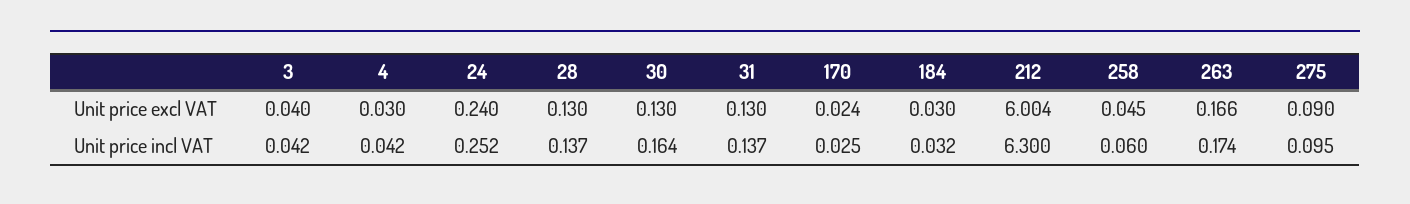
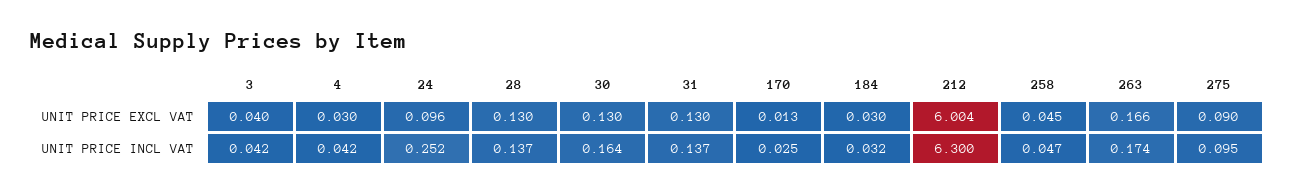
24, Unit price excl VAT: 0.24 -> 0.096
170, Unit price excl VAT: 0.024 -> 0.013
258, Unit price incl VAT: 0.06 -> 0.047

